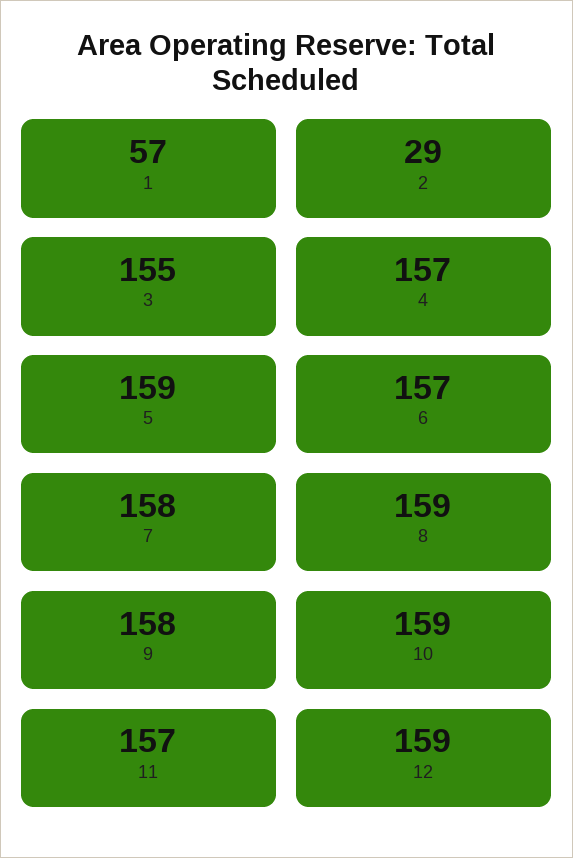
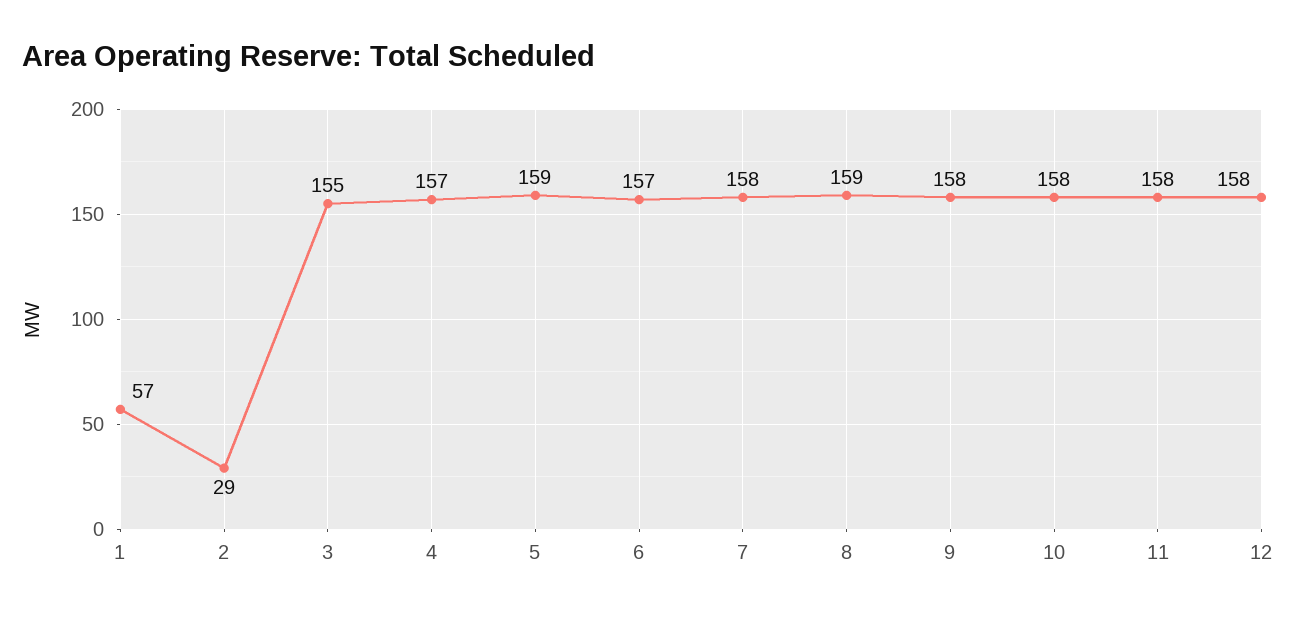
10: 159 -> 158
11: 157 -> 158
12: 159 -> 158

